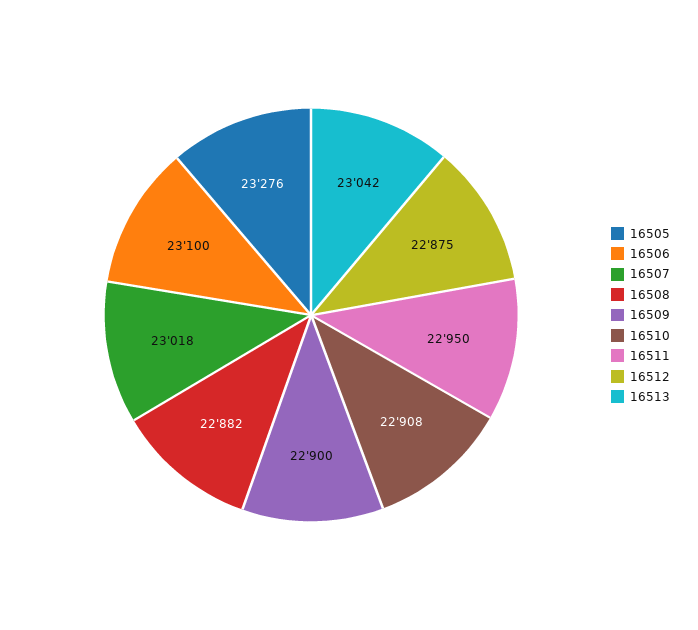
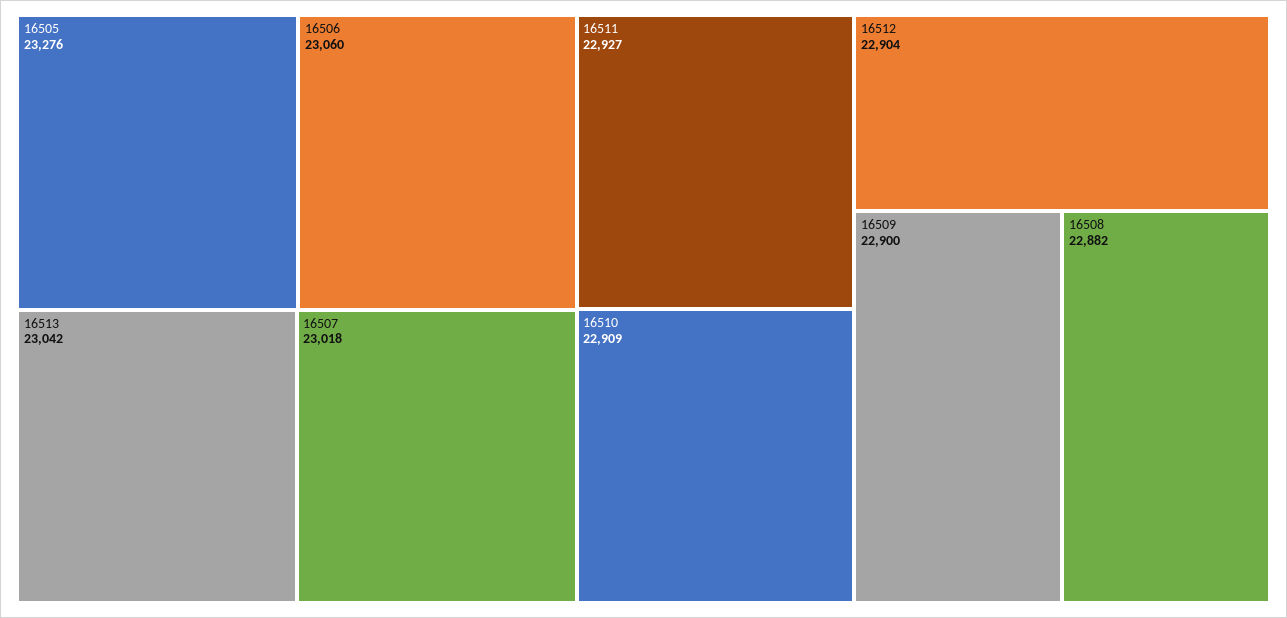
16506: 23100 -> 23060
16510: 22908 -> 22909
16511: 22950 -> 22927
16512: 22875 -> 22904

